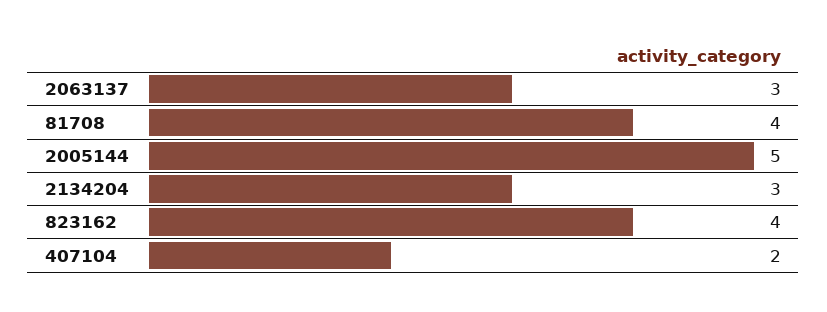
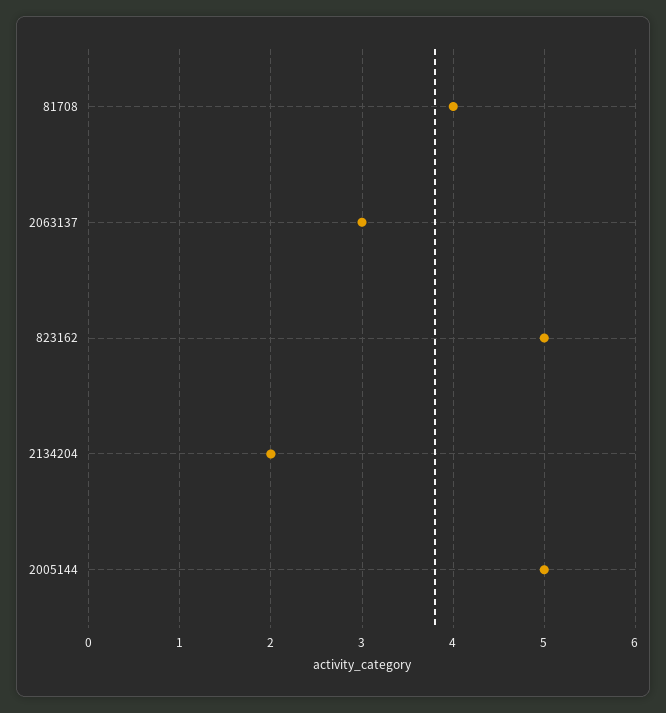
2134204: 3 -> 2
823162: 4 -> 5
407104: 2 -> none

